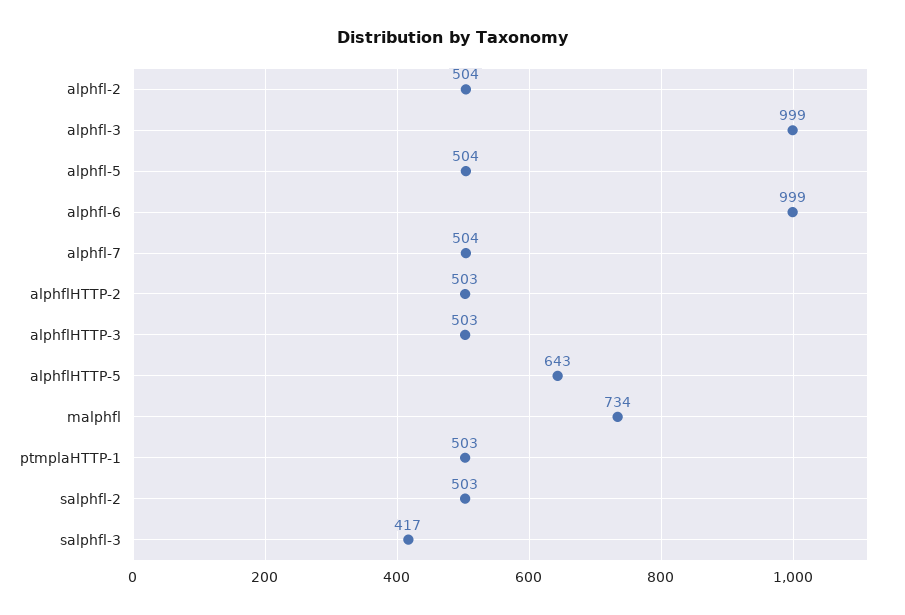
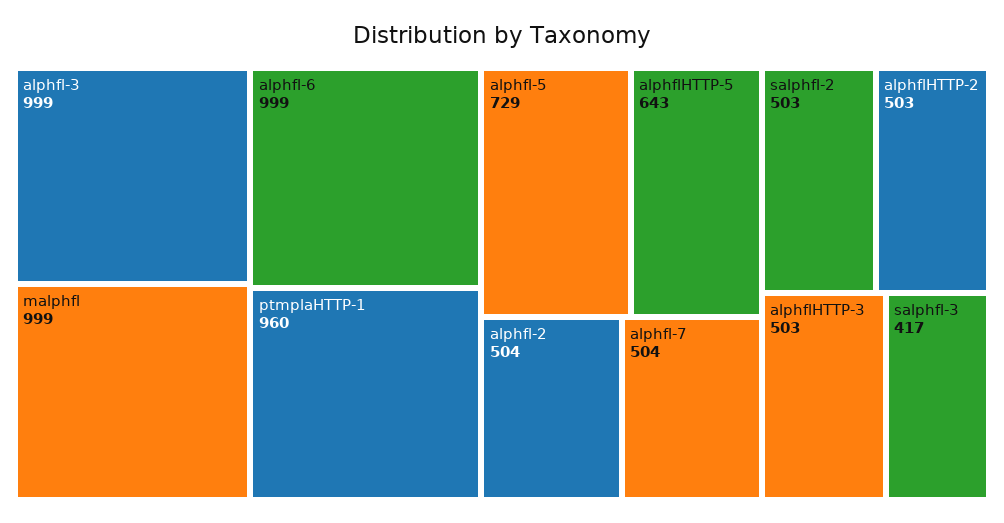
alphfl-5: 504 -> 729
malphfl: 734 -> 999
ptmplaHTTP-1: 503 -> 960

